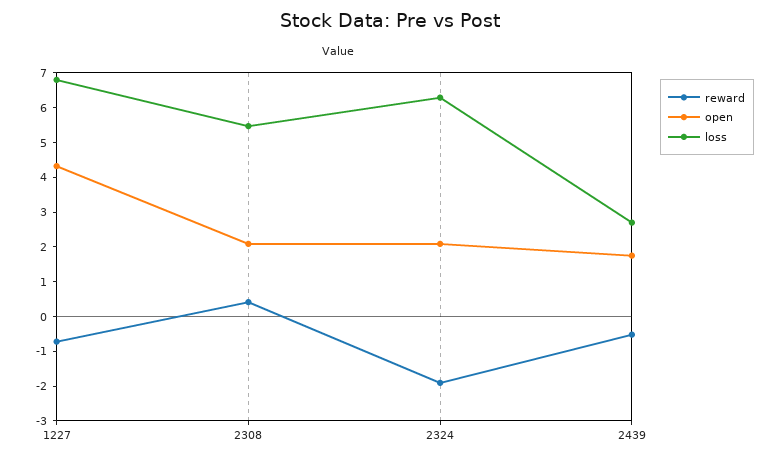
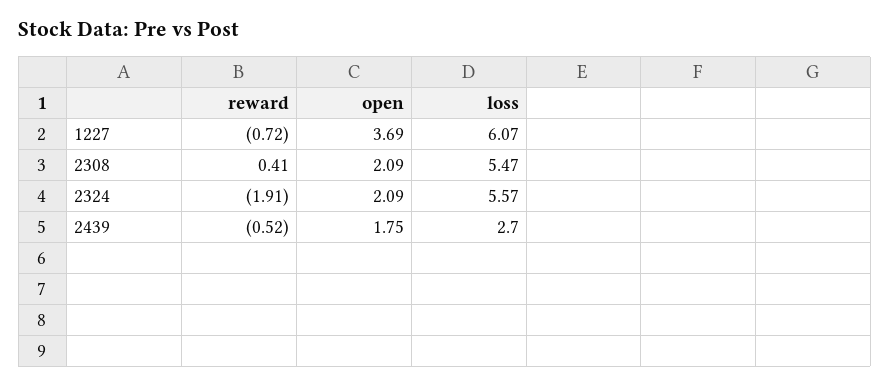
open, 1227: 4.25 -> 3.69
loss, 1227: 6.75 -> 6.07
loss, 2324: 6.25 -> 5.57

